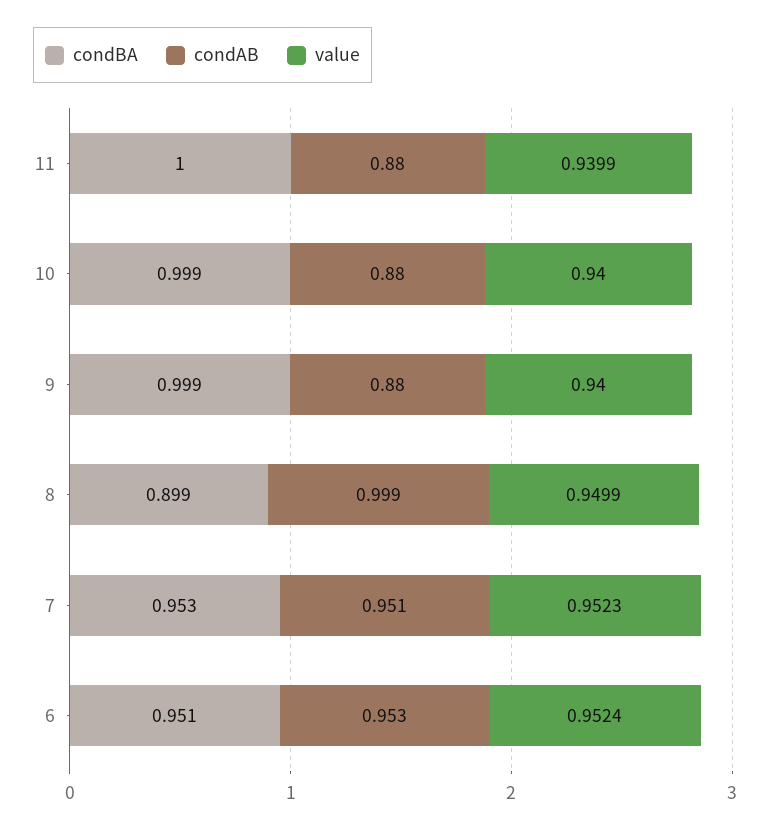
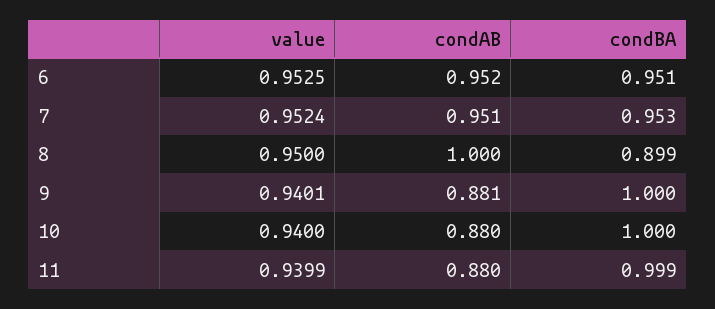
condBA, 11: 1 -> 0.999
condBA, 10: 0.999 -> 1
condBA, 9: 0.999 -> 1
condAB, 9: 0.88 -> 0.881
value, 9: 0.94 -> 0.9401
condAB, 8: 0.999 -> 1
value, 8: 0.9499 -> 0.95
value, 7: 0.9523 -> 0.9524
condAB, 6: 0.953 -> 0.952
value, 6: 0.9524 -> 0.9525

